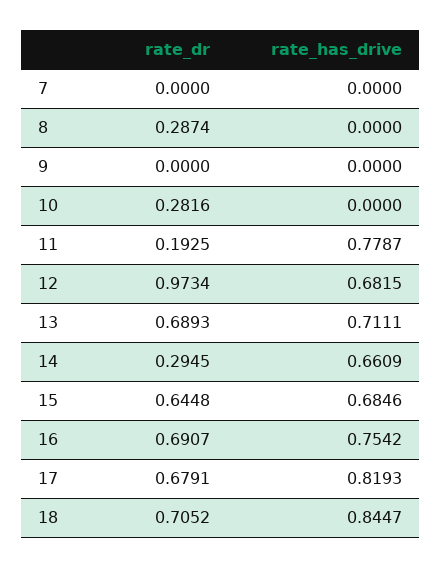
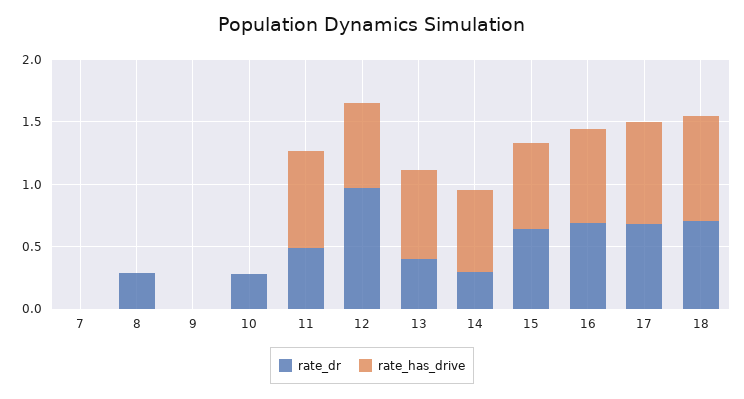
rate_dr, 11: 0.1925 -> 0.5
rate_dr, 13: 0.6893 -> 0.4

